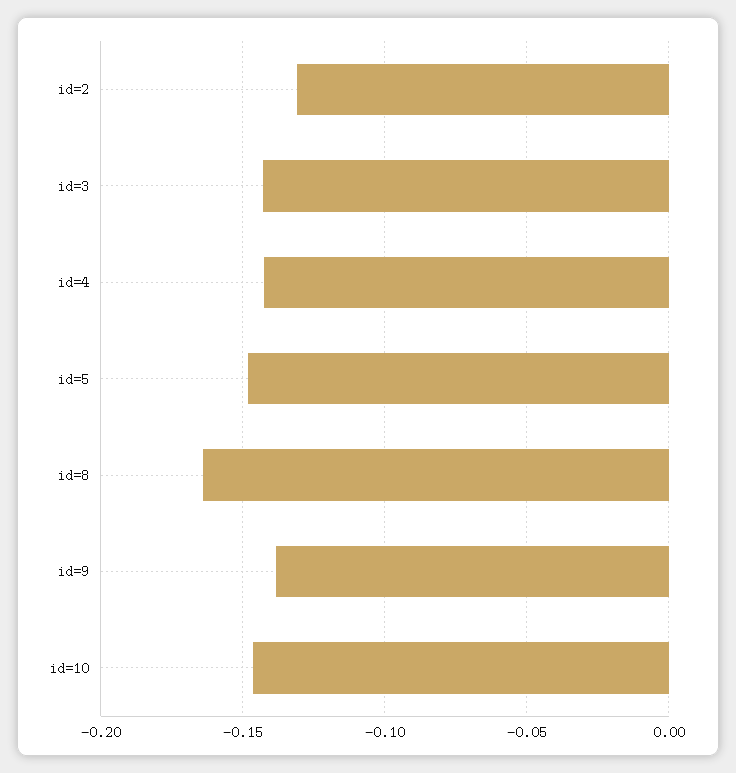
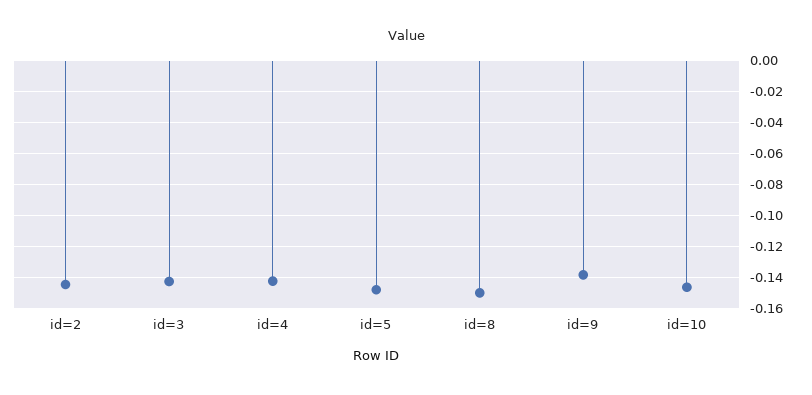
id=2: -0.13 -> -0.145
id=8: -0.165 -> -0.15

